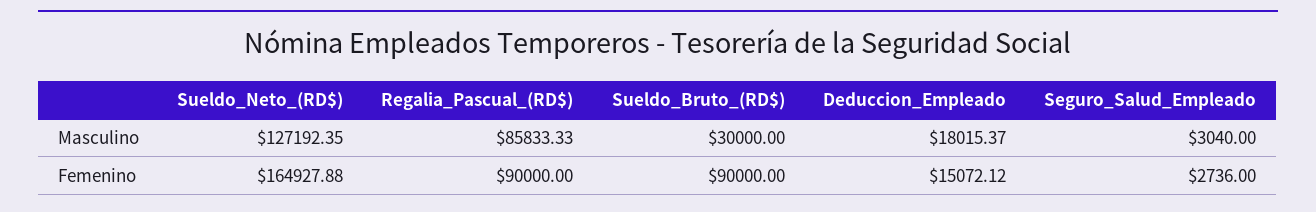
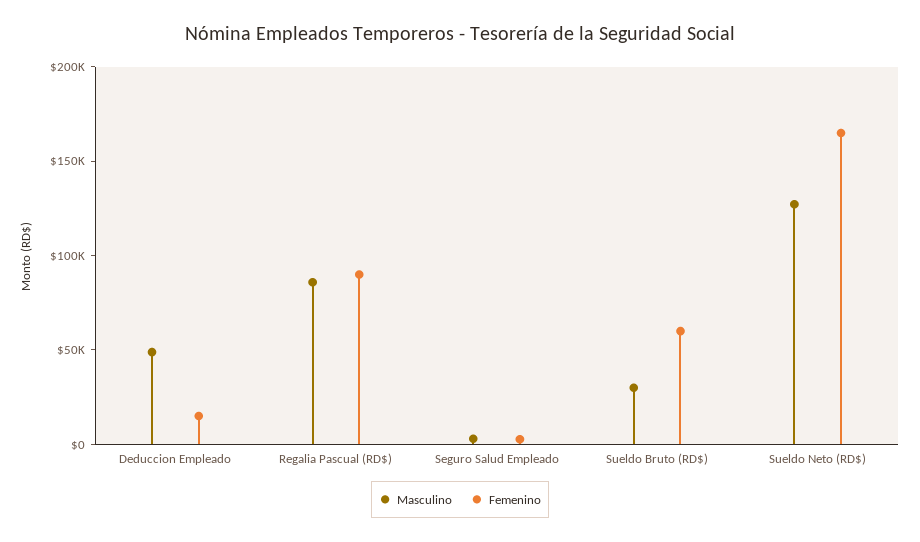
Masculino, Deduccion_Empleado: 18015.37 -> 50000
Femenino, Sueldo_Bruto_(RD$): 90000 -> 60000

